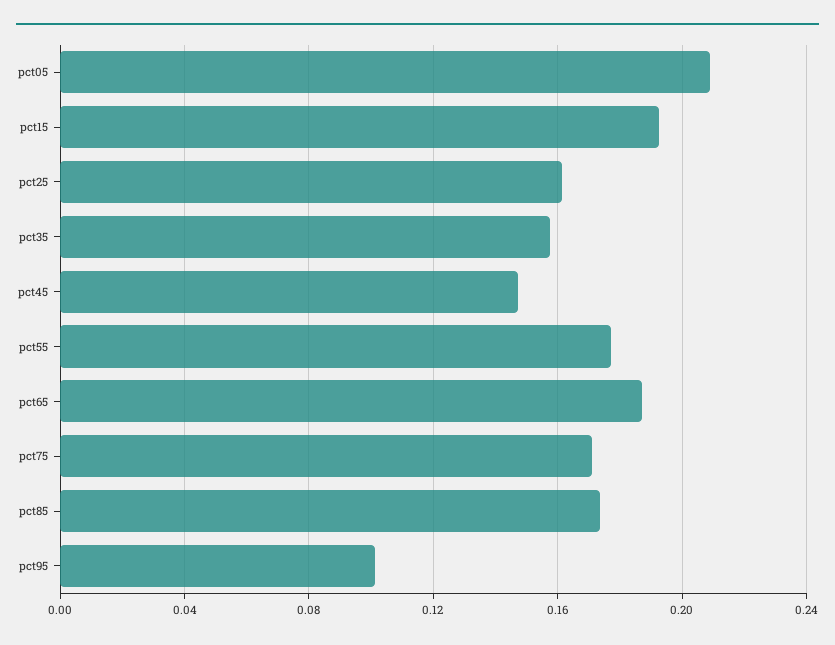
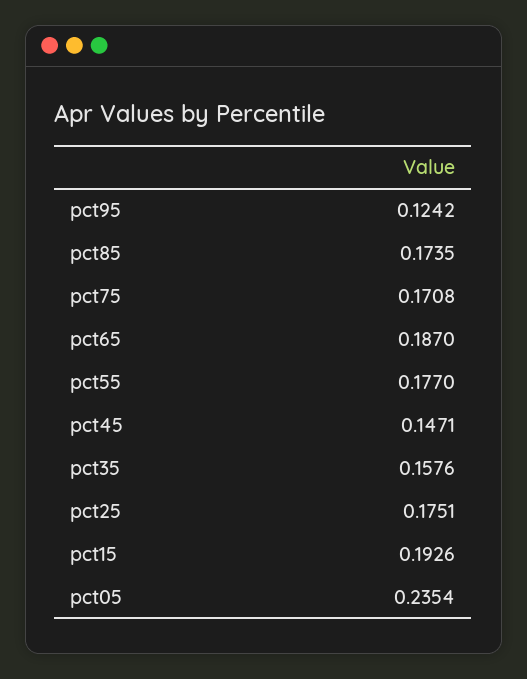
pct05: 0.21 -> 0.2354
pct25: 0.16 -> 0.1751
pct95: 0.1 -> 0.1242

